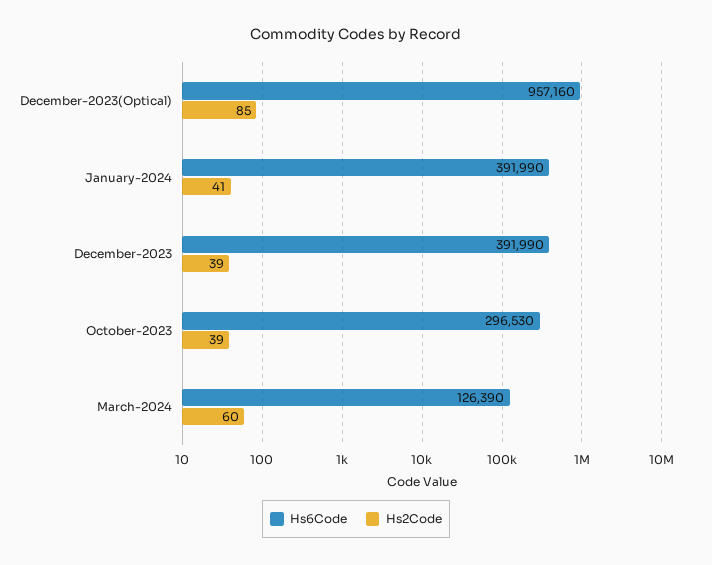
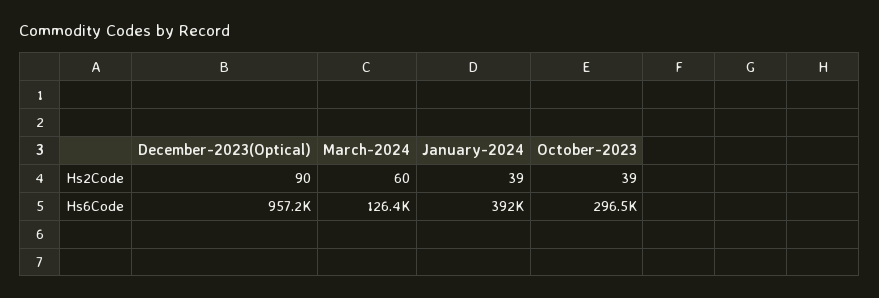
Hs2Code, December-2023(Optical): 85 -> 90
Hs2Code, January-2024: 41 -> 39
Hs6Code, December-2023: 391990 -> none
Hs2Code, December-2023: 39 -> none

